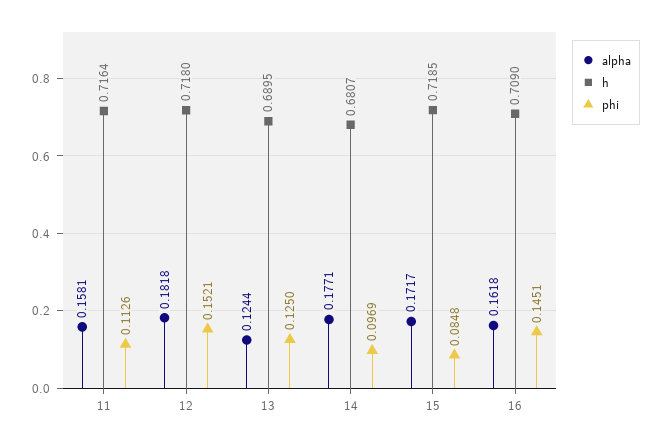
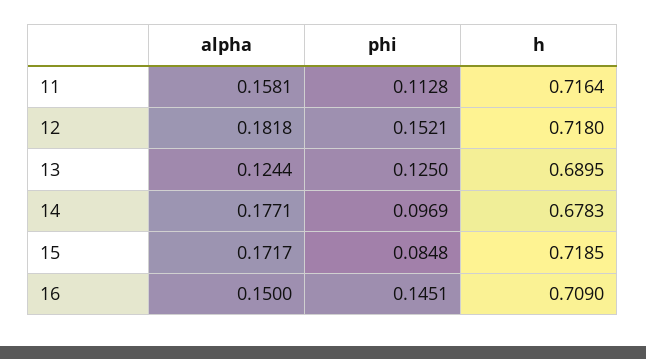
phi, 11: 0.1126 -> 0.1128
h, 14: 0.6807 -> 0.6783
alpha, 16: 0.1618 -> 0.15

